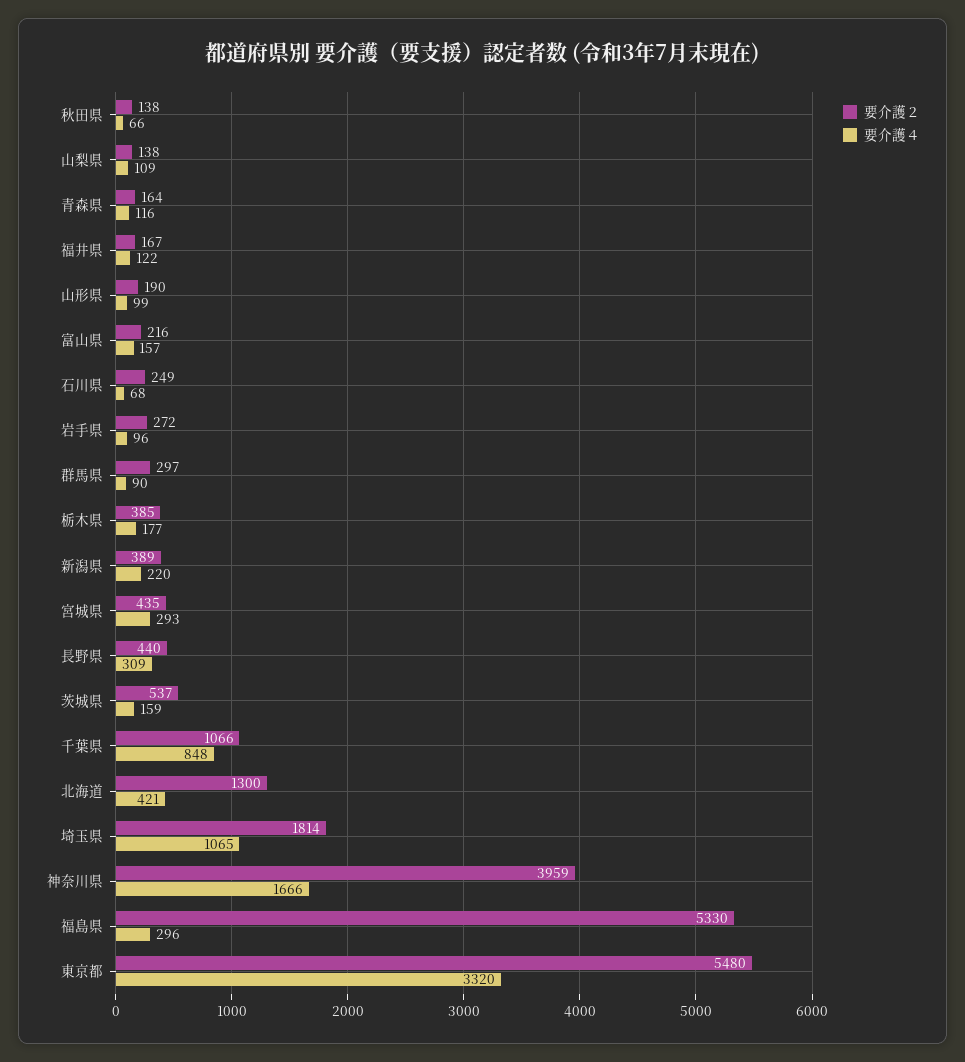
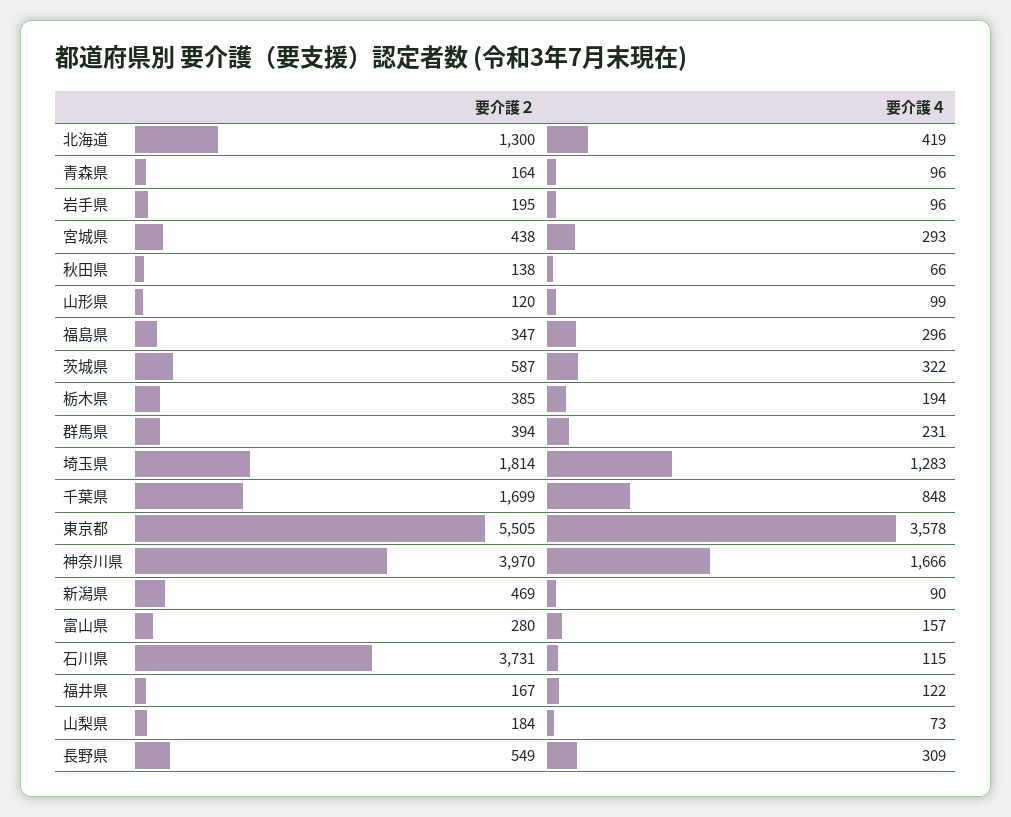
要介護２, 山梨県: 138 -> 184
要介護４, 山梨県: 109 -> 73
要介護４, 青森県: 116 -> 96
要介護２, 山形県: 190 -> 120
要介護２, 富山県: 216 -> 280
要介護２, 石川県: 249 -> 3731
要介護４, 石川県: 68 -> 115
要介護２, 岩手県: 272 -> 195
要介護２, 群馬県: 297 -> 394
要介護４, 群馬県: 90 -> 231
要介護４, 栃木県: 177 -> 194
要介護２, 新潟県: 389 -> 469
要介護４, 新潟県: 220 -> 90
要介護２, 宮城県: 435 -> 438
要介護２, 長野県: 440 -> 549
要介護２, 茨城県: 537 -> 587
要介護４, 茨城県: 159 -> 322
要介護２, 千葉県: 1066 -> 1699
要介護４, 北海道: 421 -> 419
要介護４, 埼玉県: 1065 -> 1283
要介護２, 神奈川県: 3959 -> 3970
要介護２, 福島県: 5330 -> 347
要介護２, 東京都: 5480 -> 5505
要介護４, 東京都: 3320 -> 3578

